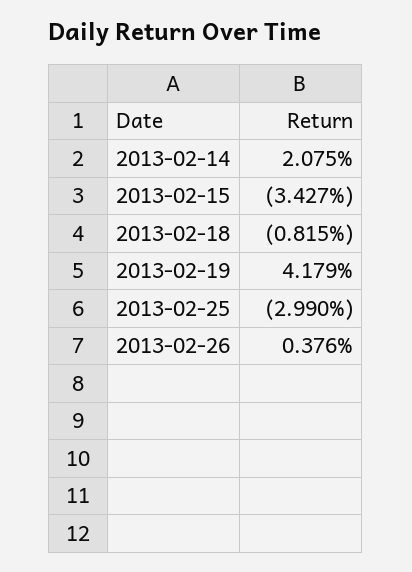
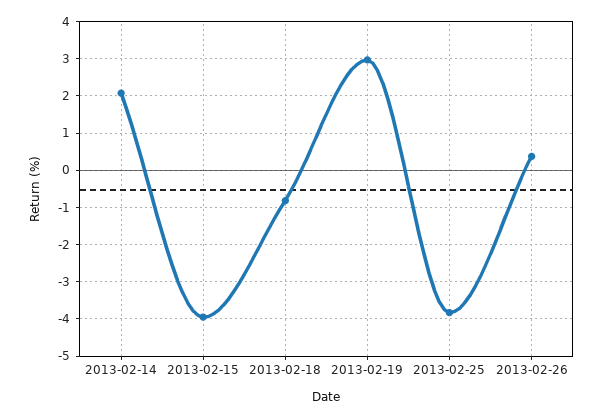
2013-02-15: -3.427 -> -4
2013-02-19: 4.179 -> 3
2013-02-25: -2.99 -> -3.8

